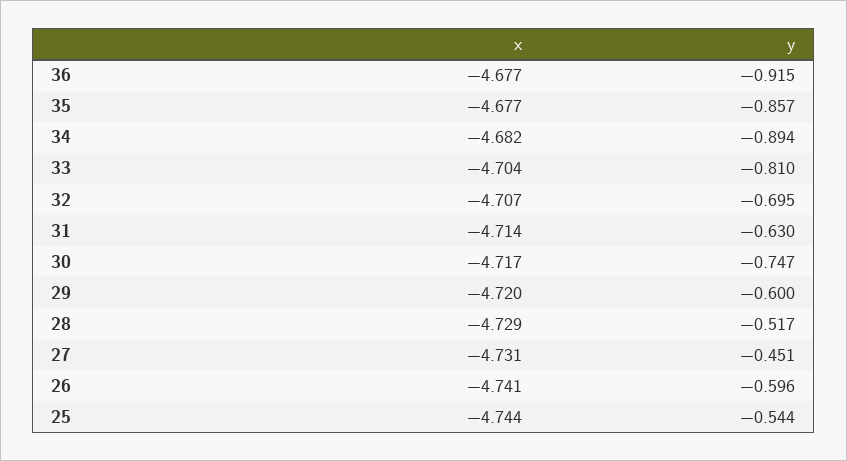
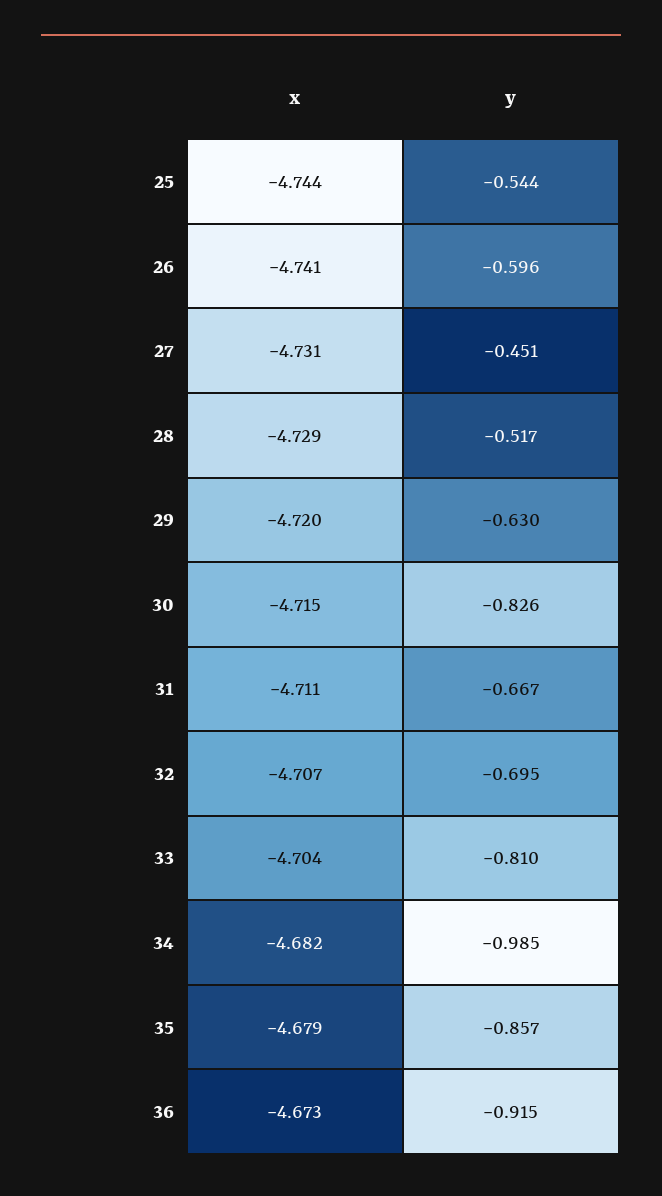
x, 36: -4.677 -> -4.673
x, 35: -4.677 -> -4.679
y, 34: -0.894 -> -0.985
x, 31: -4.714 -> -4.711
y, 31: -0.63 -> -0.667
x, 30: -4.717 -> -4.715
y, 30: -0.747 -> -0.826
y, 29: -0.6 -> -0.63

